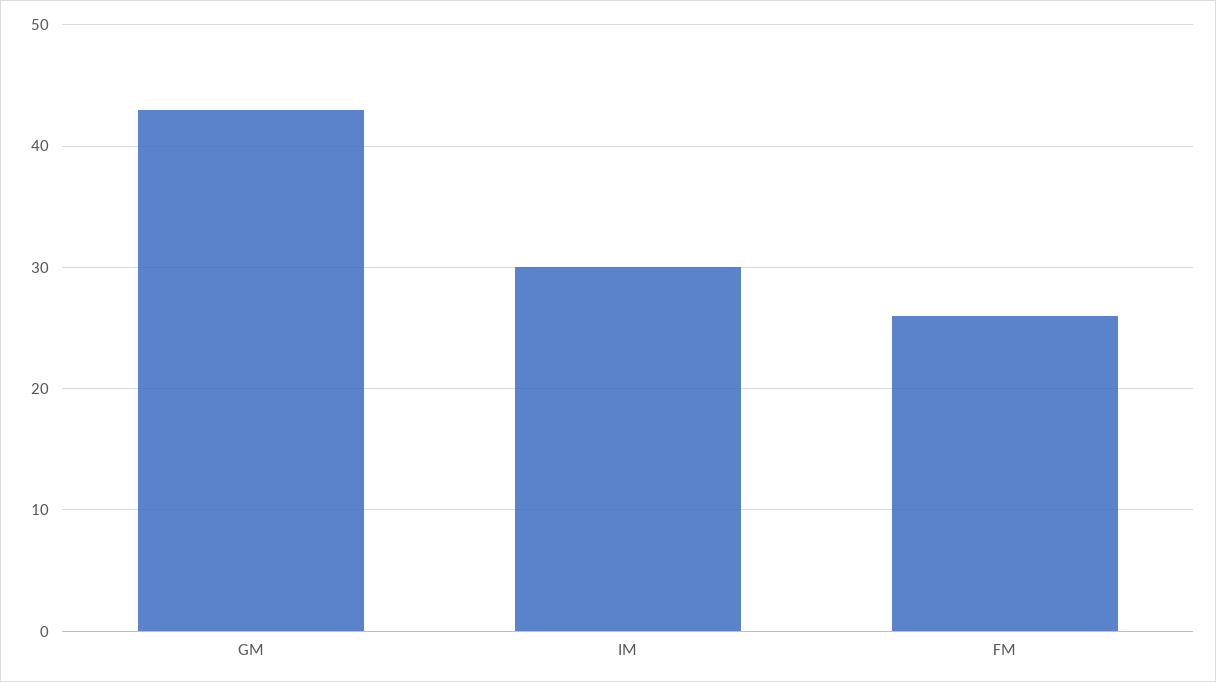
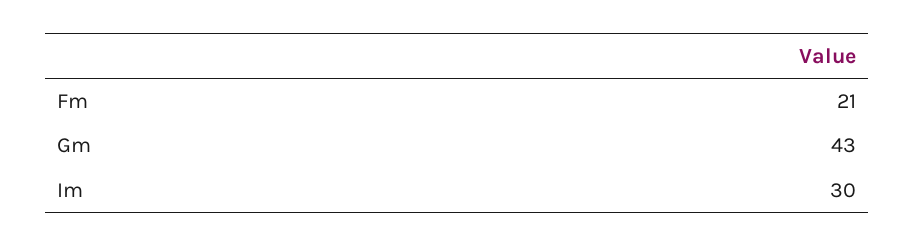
FM: 26 -> 21

